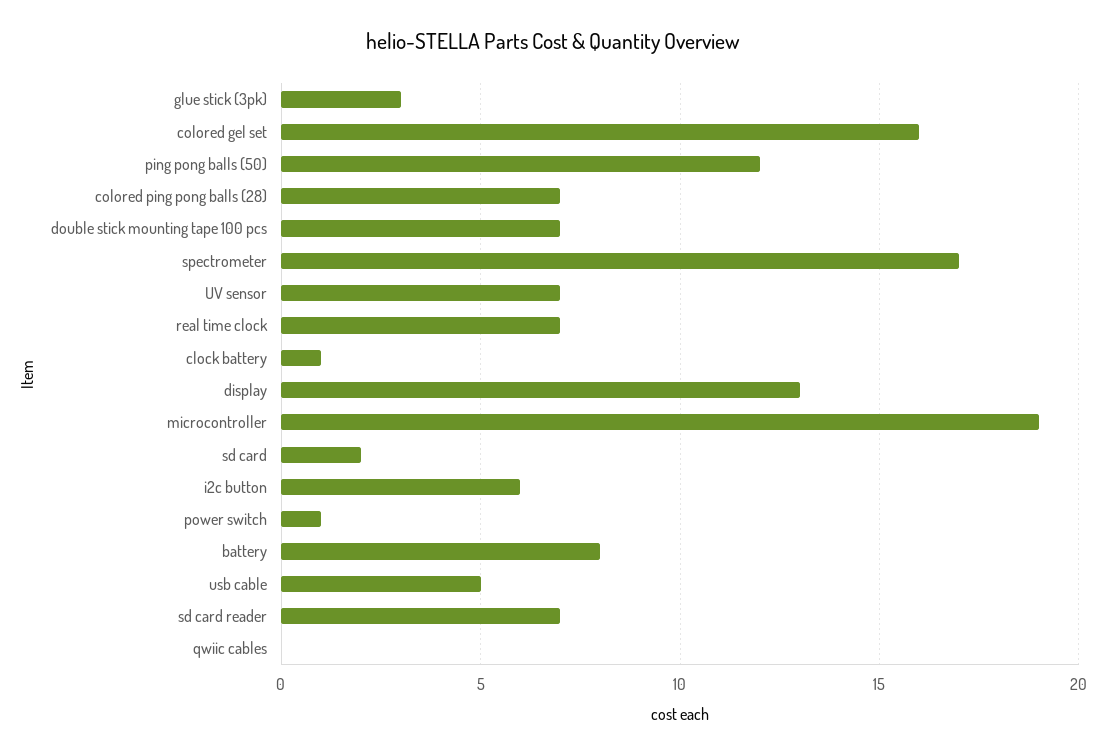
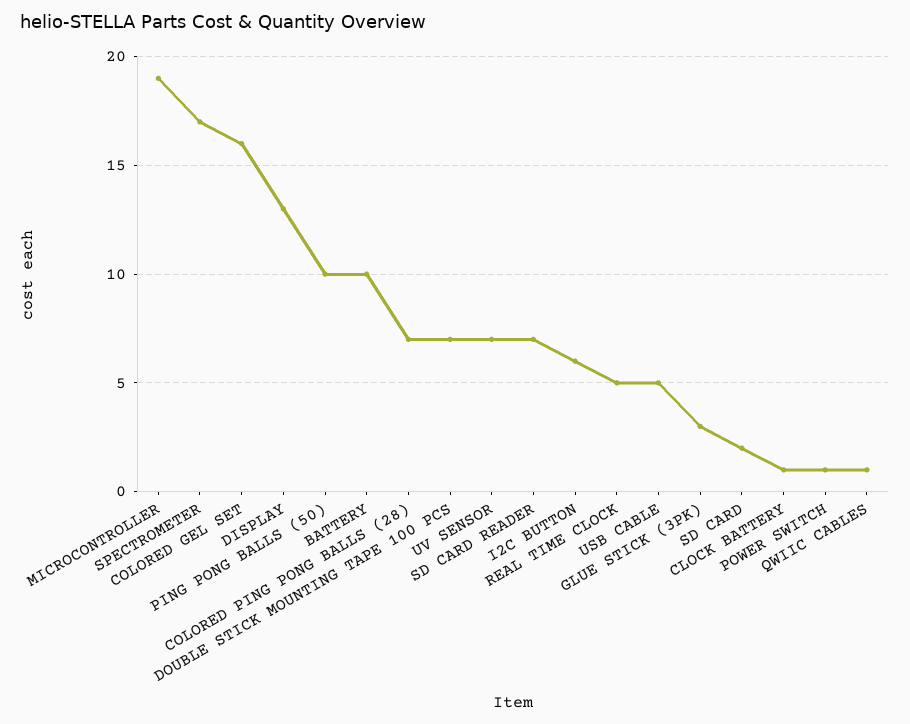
ping pong balls (50): 12 -> 10
real time clock: 7 -> 5
battery: 8 -> 10
qwiic cables: 0 -> 1

